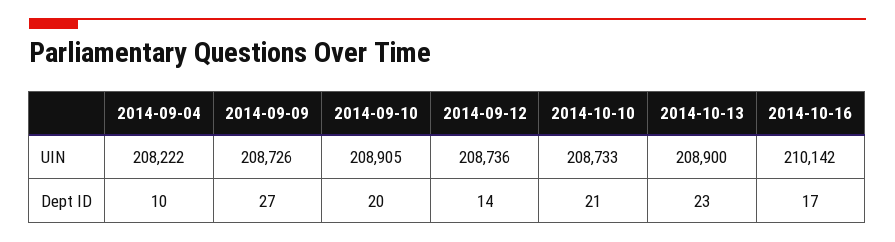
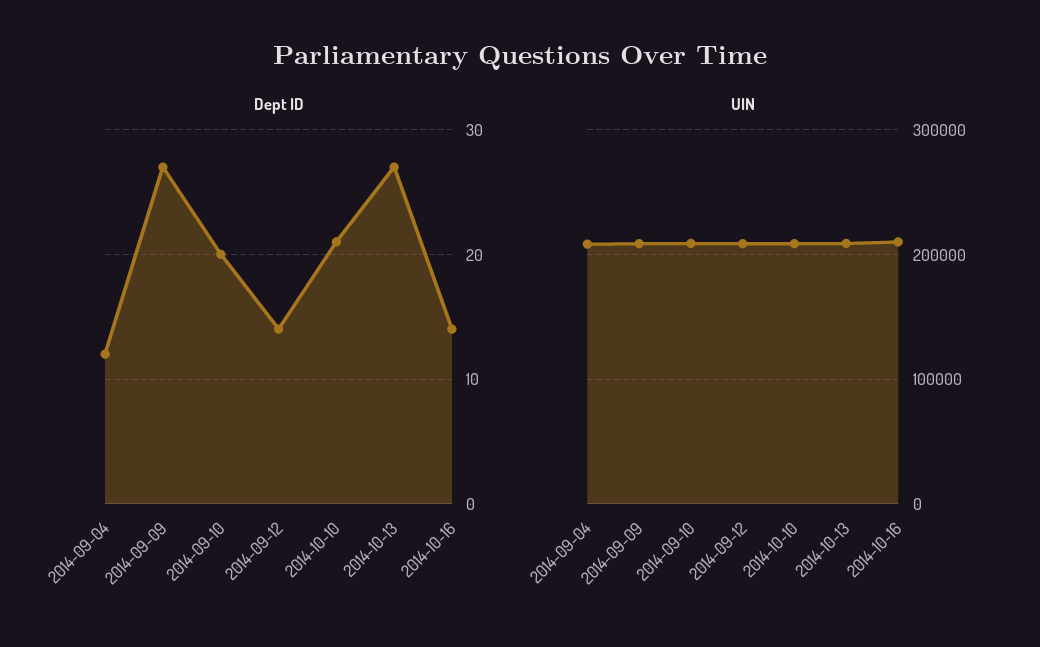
Dept ID, 2014-09-04: 10 -> 12
Dept ID, 2014-10-13: 23 -> 27
Dept ID, 2014-10-16: 17 -> 14

